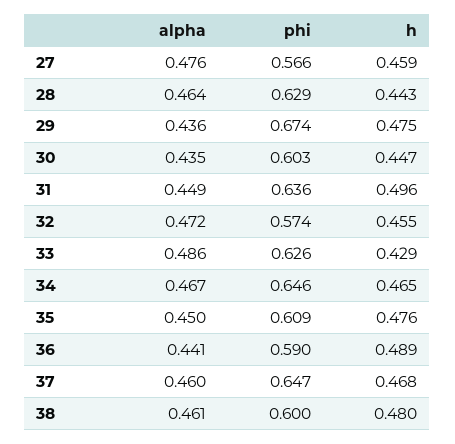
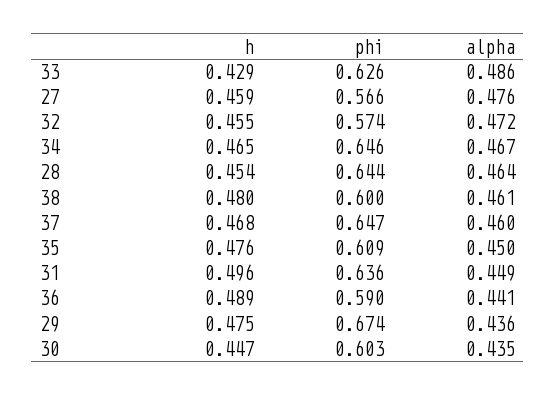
phi, 28: 0.629 -> 0.644
h, 28: 0.443 -> 0.454

